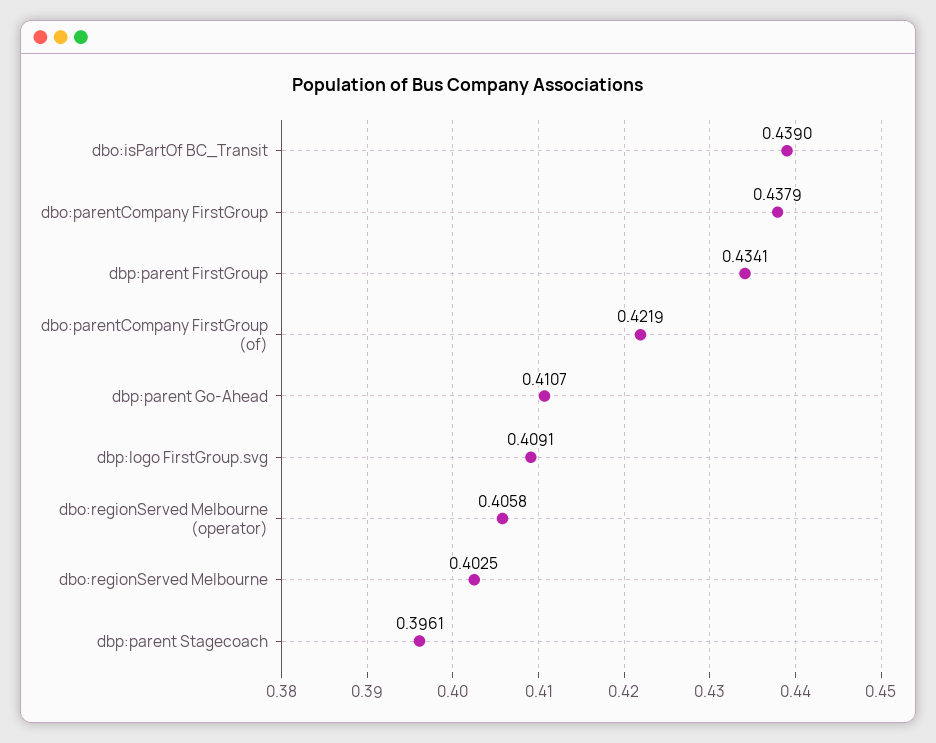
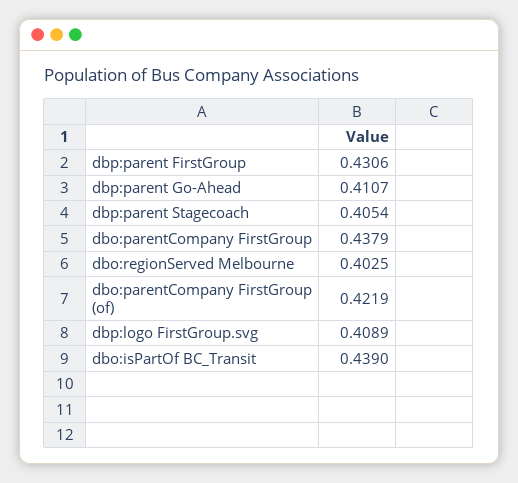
dbp:parent FirstGroup: 0.4341 -> 0.4306
dbp:logo FirstGroup.svg: 0.4091 -> 0.4089
dbo:regionServed Melbourne (operator): 0.4058 -> none
dbp:parent Stagecoach: 0.3961 -> 0.4054

